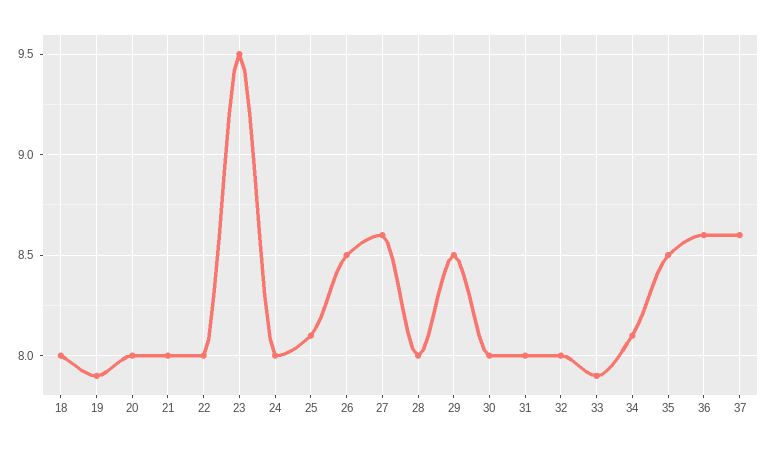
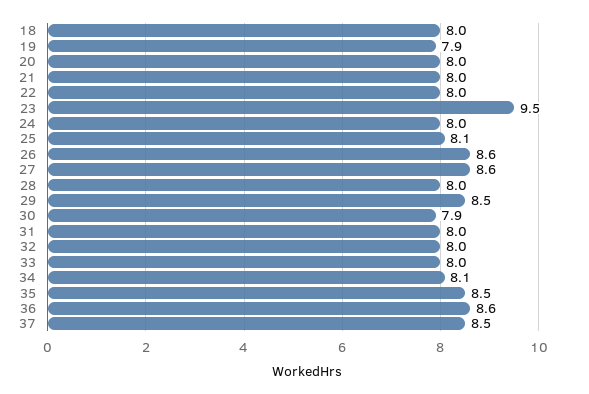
26: 8.5 -> 8.6
30: 8 -> 7.9
33: 7.9 -> 8
37: 8.6 -> 8.5

